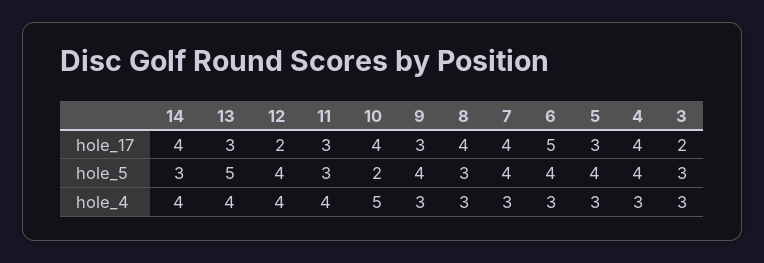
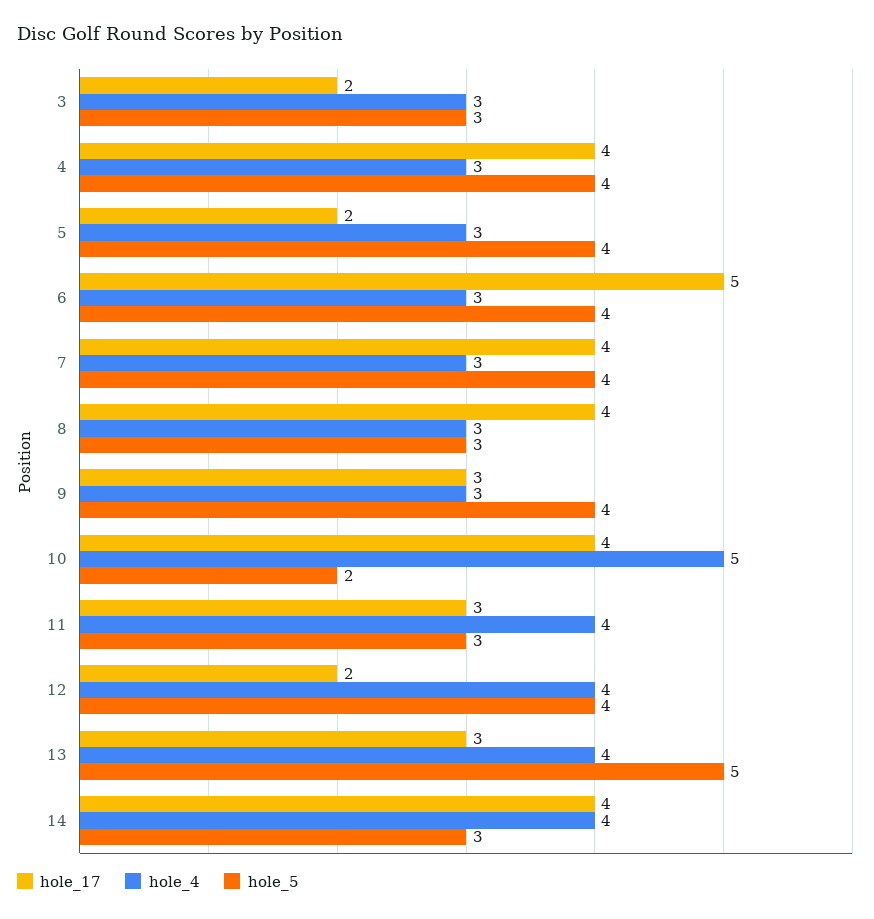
hole_17, 5: 3 -> 2

